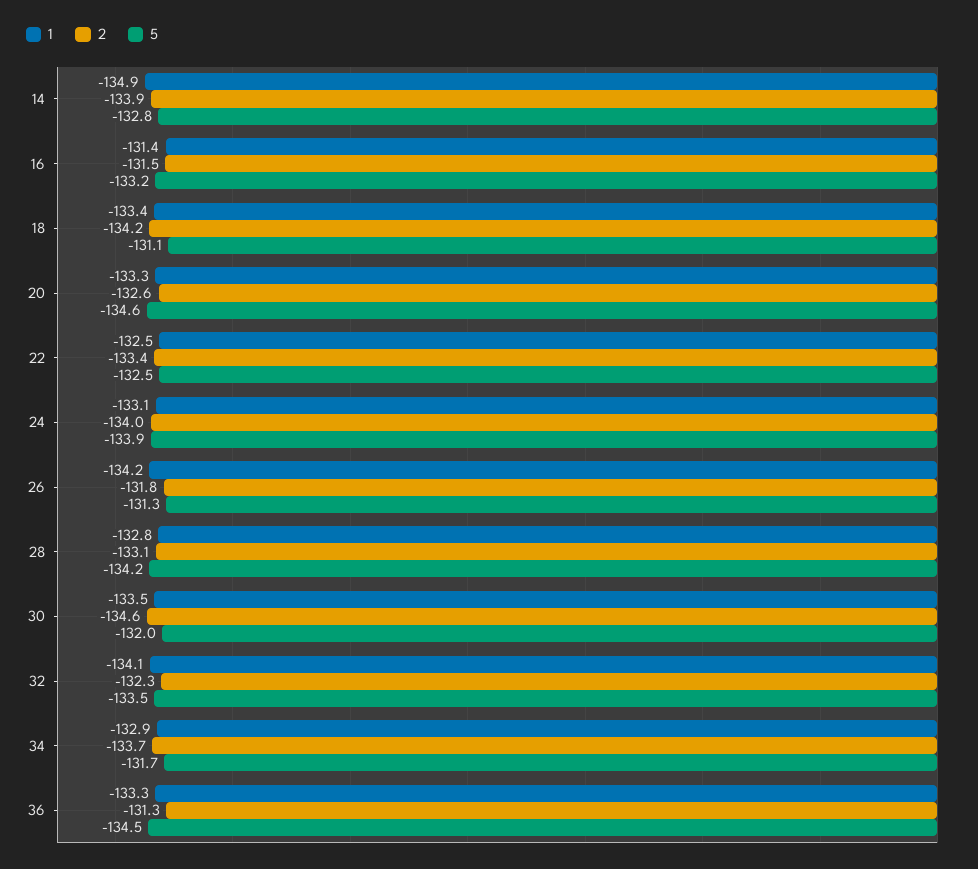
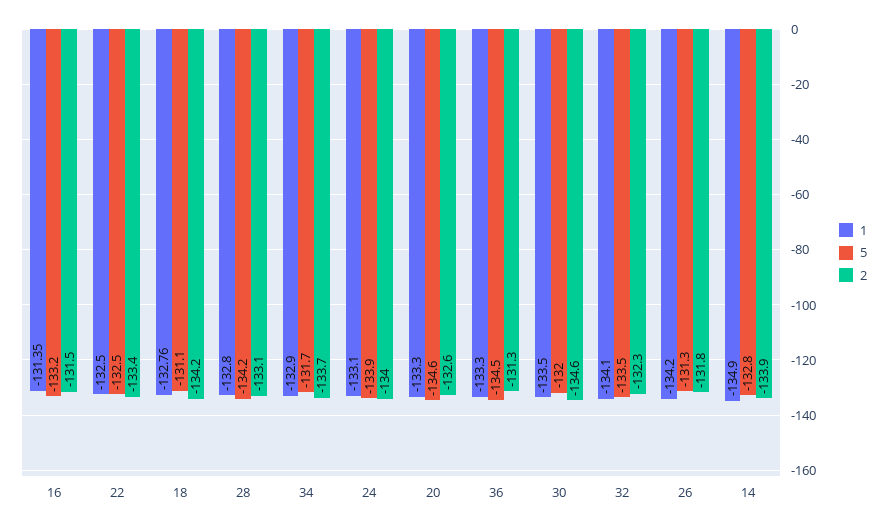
1, 18: -133.4 -> -132.76

